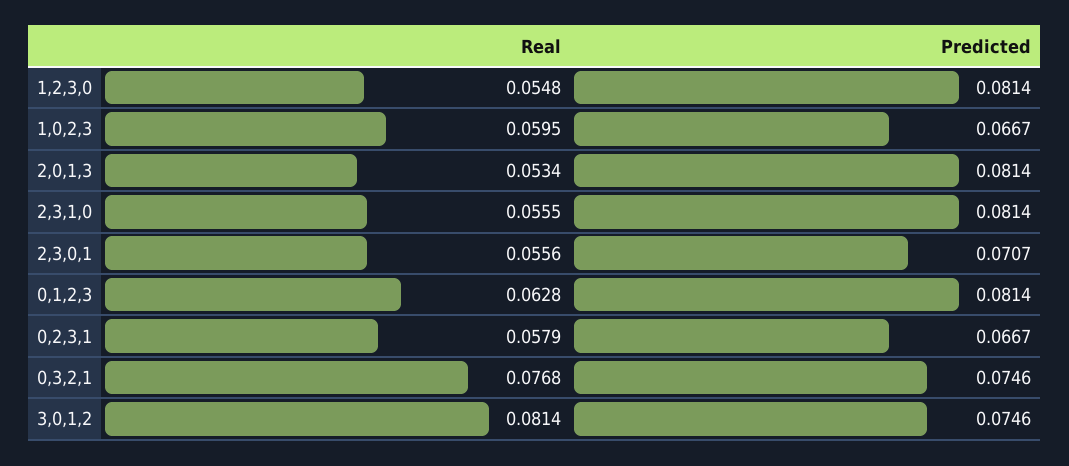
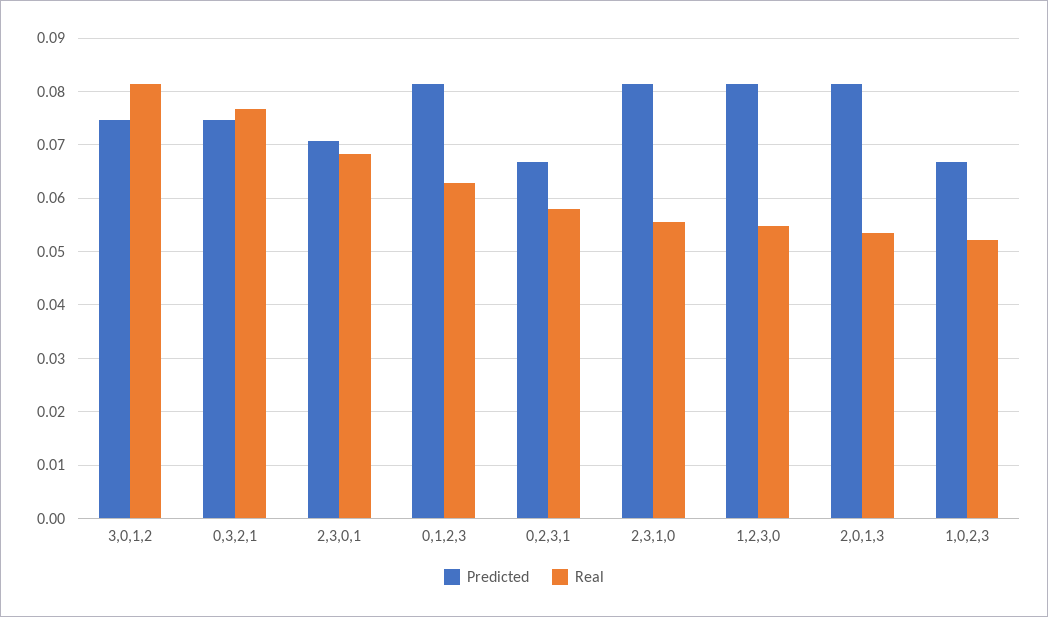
Real, 1,0,2,3: 0.0595 -> 0.052
Real, 2,3,0,1: 0.0556 -> 0.068

